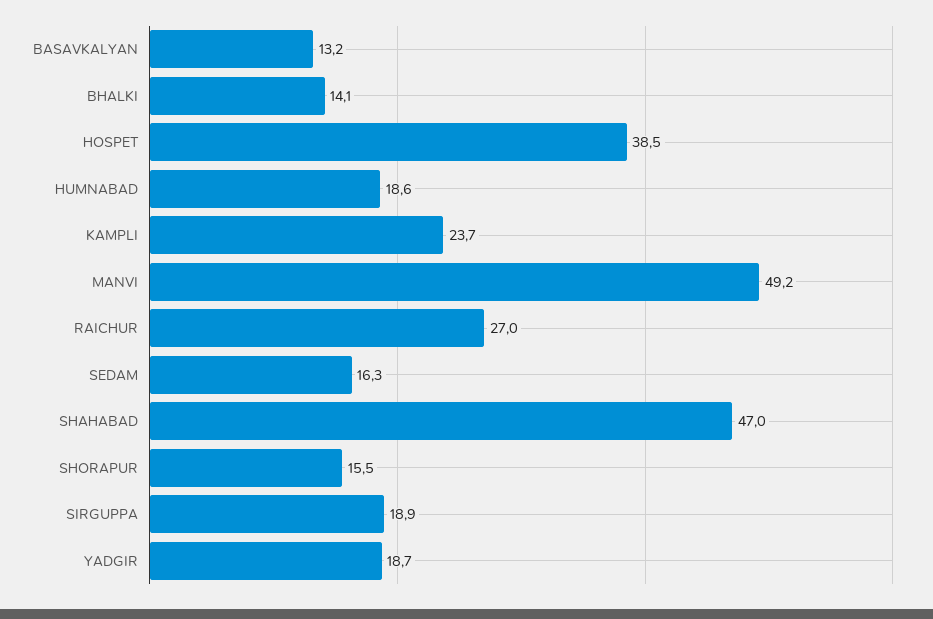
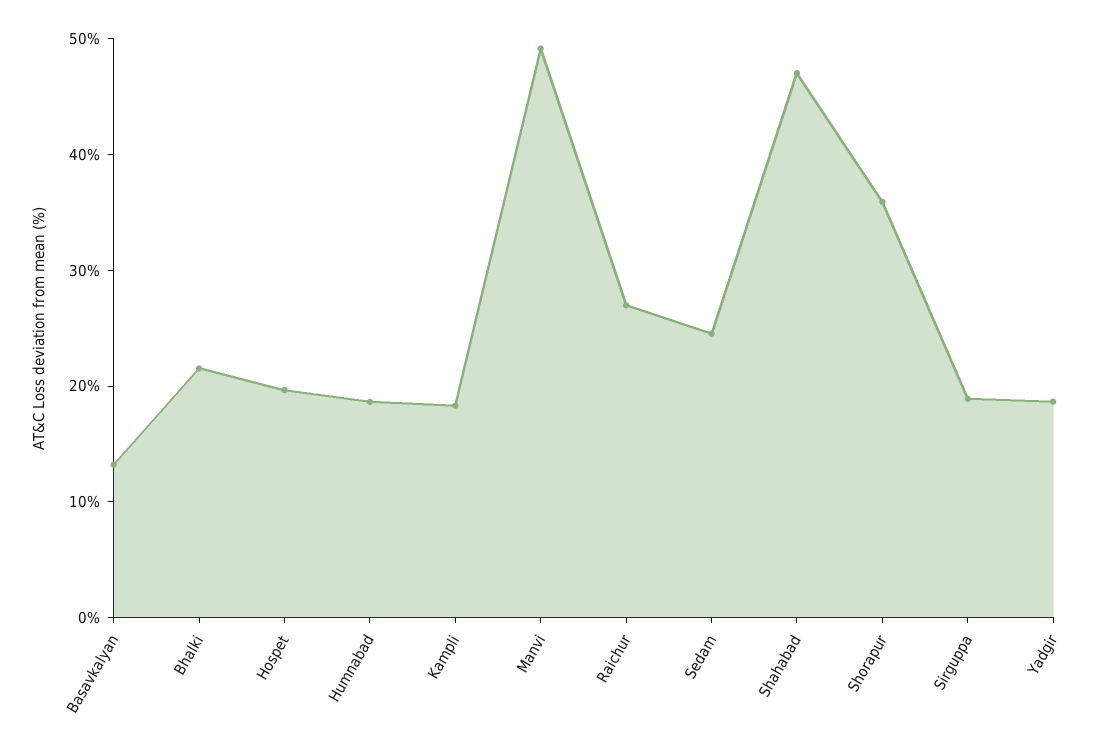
BHALKI: 14.1 -> 22
HOSPET: 38.5 -> 20
KAMPLI: 23.7 -> 18
SEDAM: 16.3 -> 24
SHORAPUR: 15.5 -> 36

